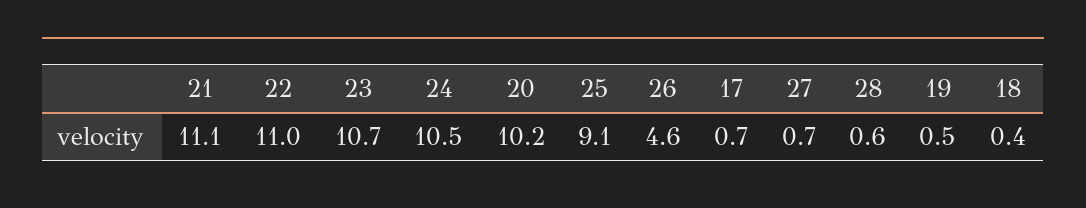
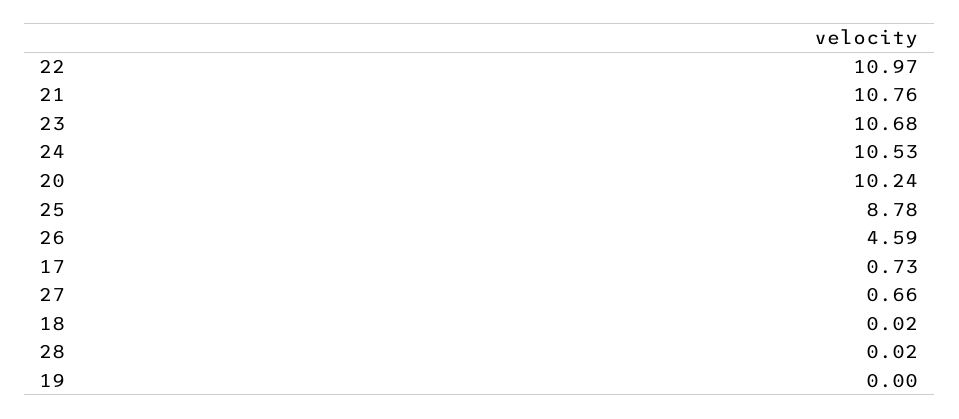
21: 11.1 -> 10.76
25: 9.1 -> 8.78
28: 0.6 -> 0.02
19: 0.5 -> 0
18: 0.4 -> 0.02

